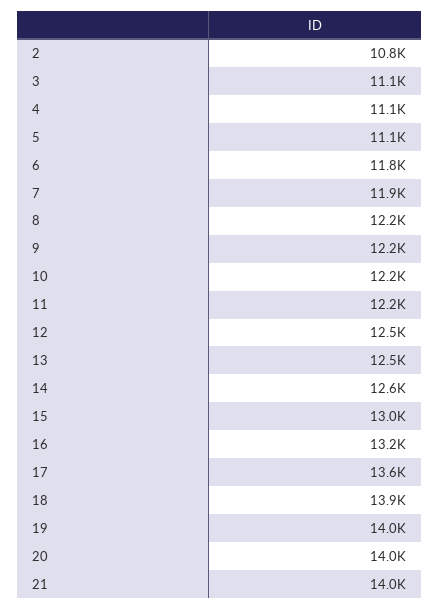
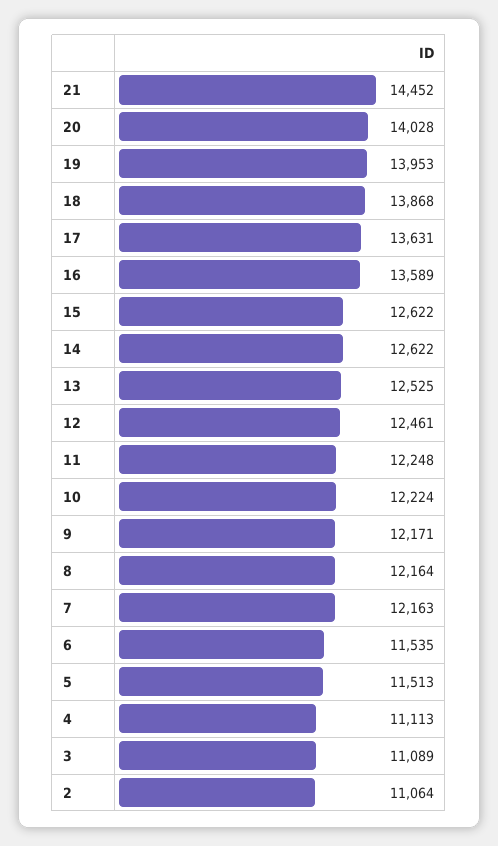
2: 10800 -> 11064
5: 11100 -> 11513
6: 11800 -> 11535
7: 11900 -> 12163
15: 13000 -> 12622
16: 13200 -> 13589
21: 14000 -> 14452

